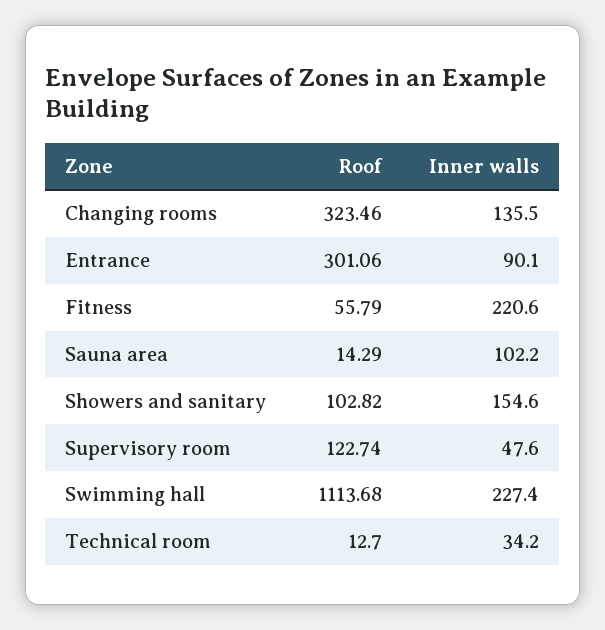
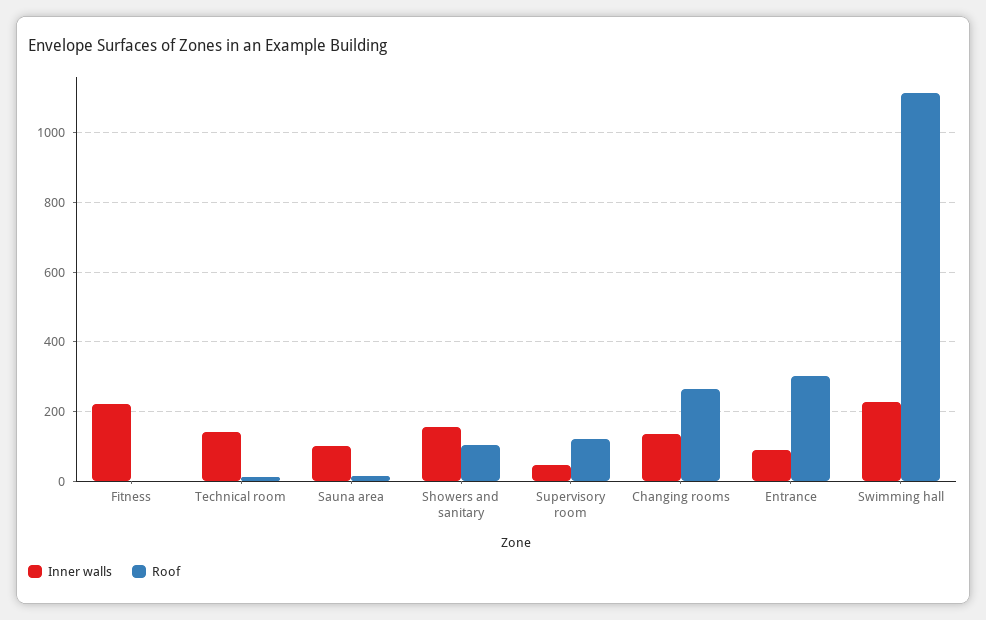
Roof, Changing rooms: 323.46 -> 260
Roof, Fitness: 55.79 -> 0
Inner walls, Technical room: 34.2 -> 140

